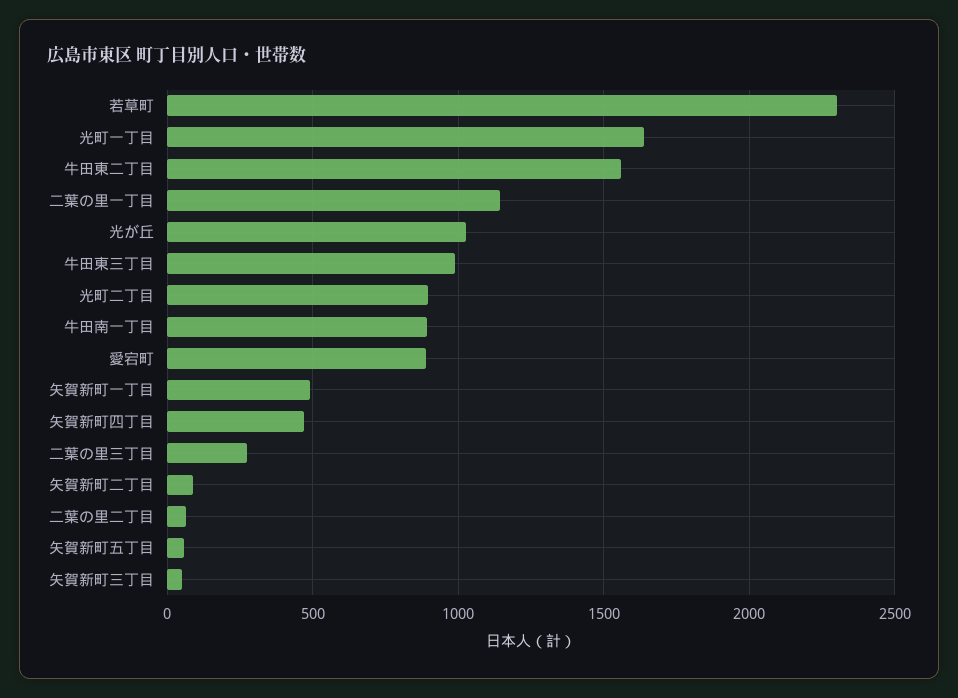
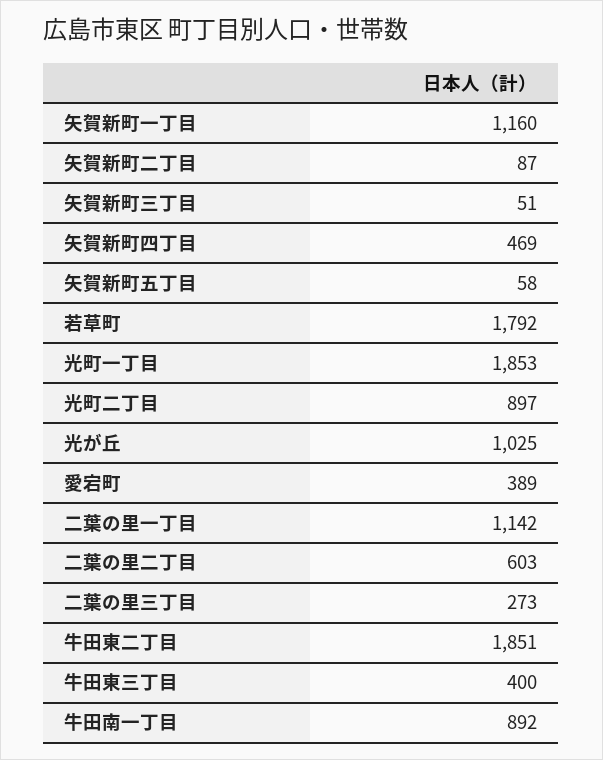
若草町: 2300 -> 1792
光町一丁目: 1650 -> 1853
牛田東二丁目: 1550 -> 1851
牛田東三丁目: 1000 -> 400
愛宕町: 900 -> 389
矢賀新町一丁目: 500 -> 1160
二葉の里二丁目: 50 -> 603

